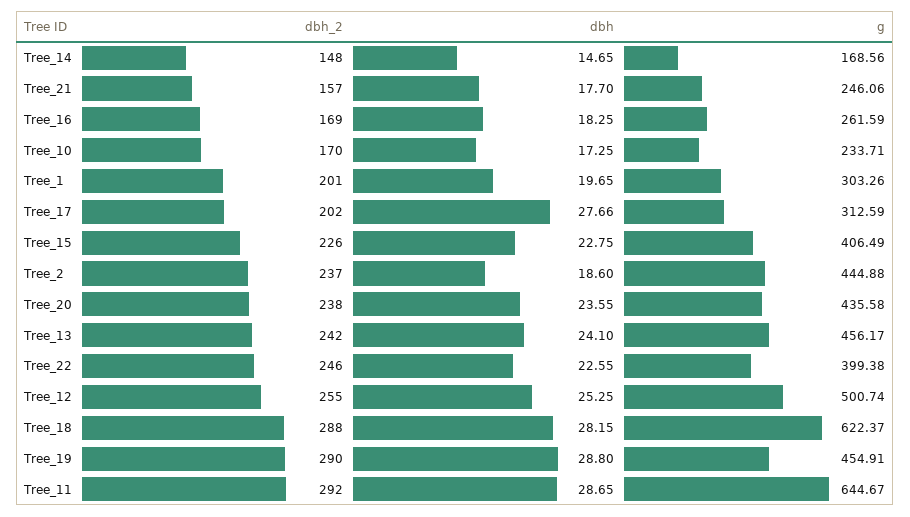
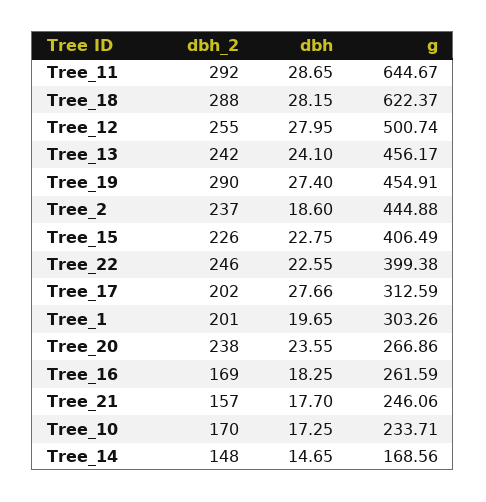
g, Tree_20: 435.58 -> 266.86
dbh, Tree_12: 25.25 -> 27.95
dbh, Tree_19: 28.8 -> 27.4

